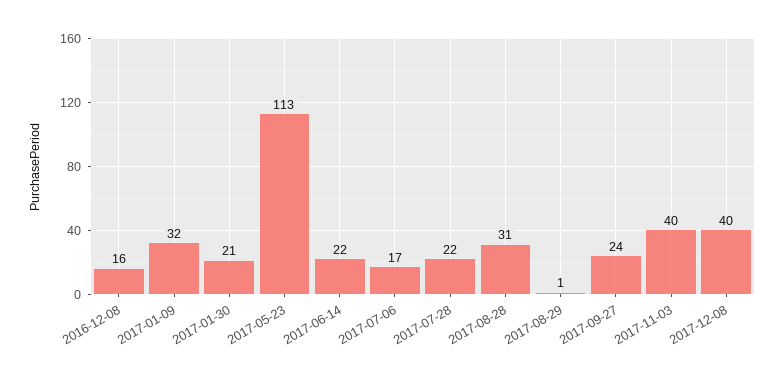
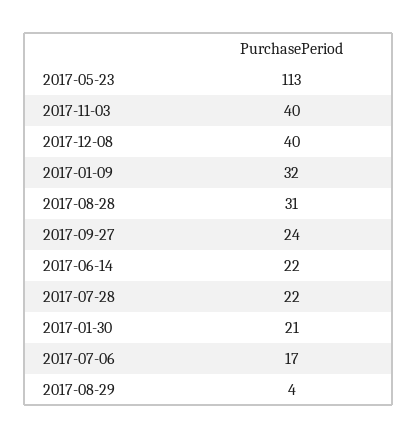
2016-12-08: 16 -> none
2017-08-29: 1 -> 4

